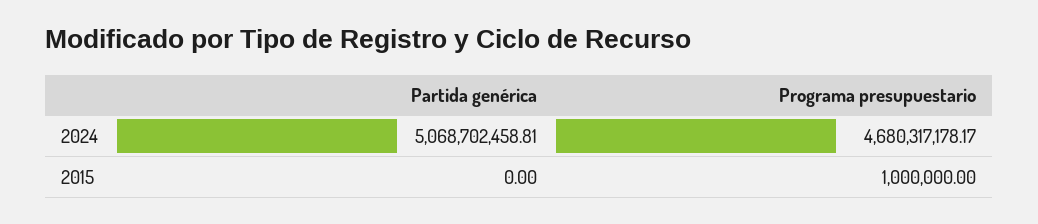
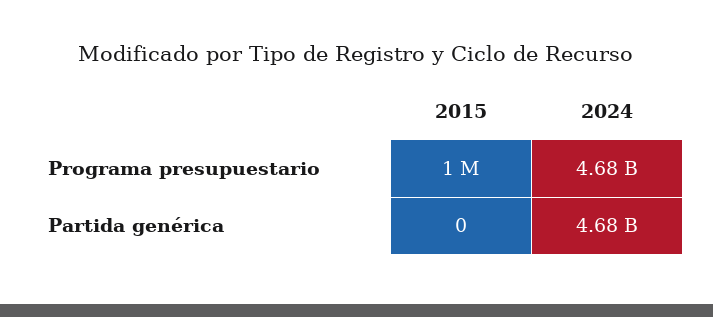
Partida genérica, 2024: 5068702458.81 -> 4680000000

